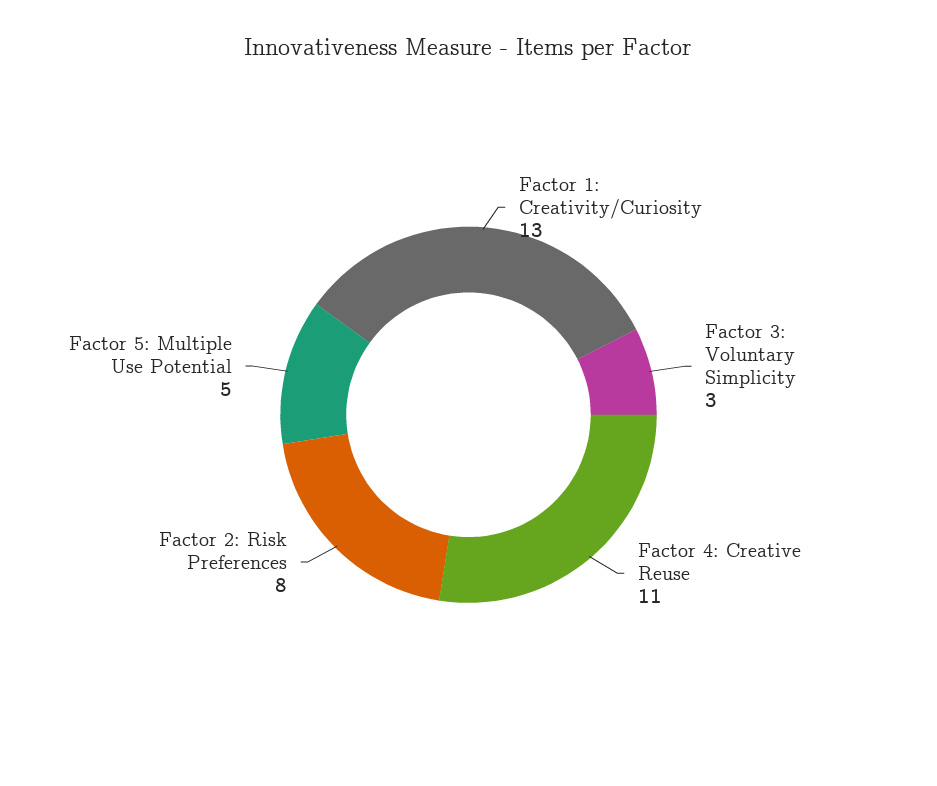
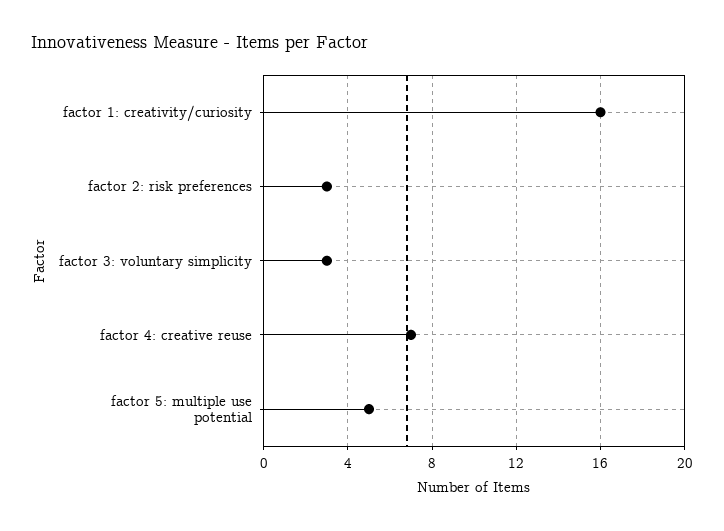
Factor 1: Creativity/Curiosity: 13 -> 16
Factor 4: Creative Reuse: 11 -> 7
Factor 2: Risk Preferences: 8 -> 3

